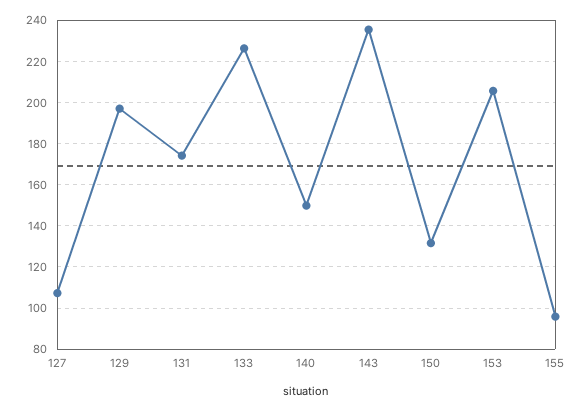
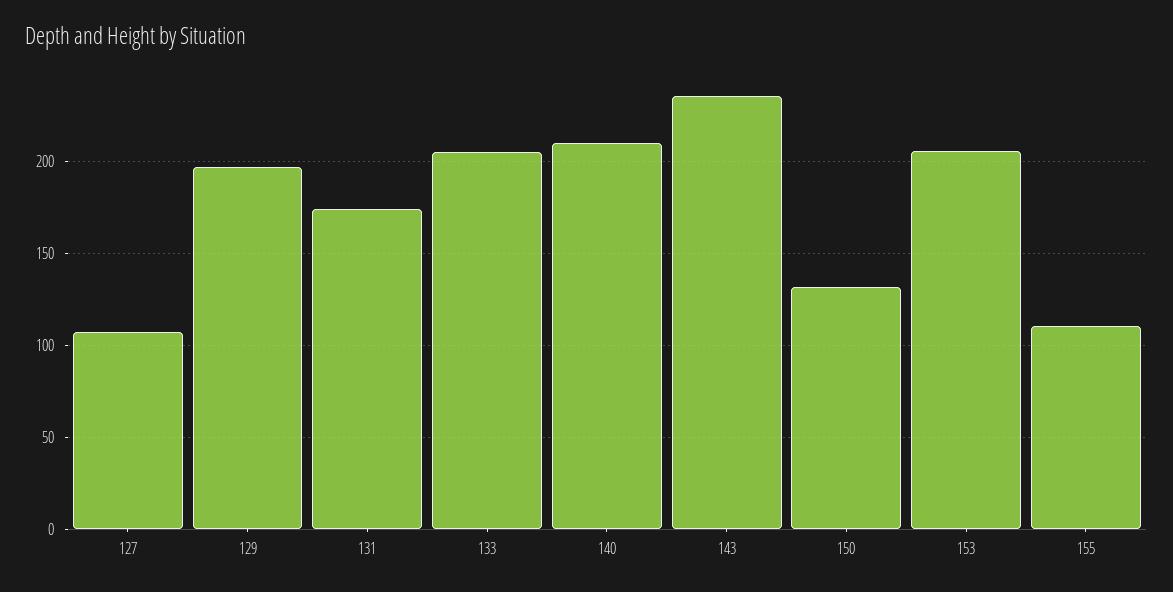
133: 225 -> 205
140: 150 -> 210
155: 95 -> 110

